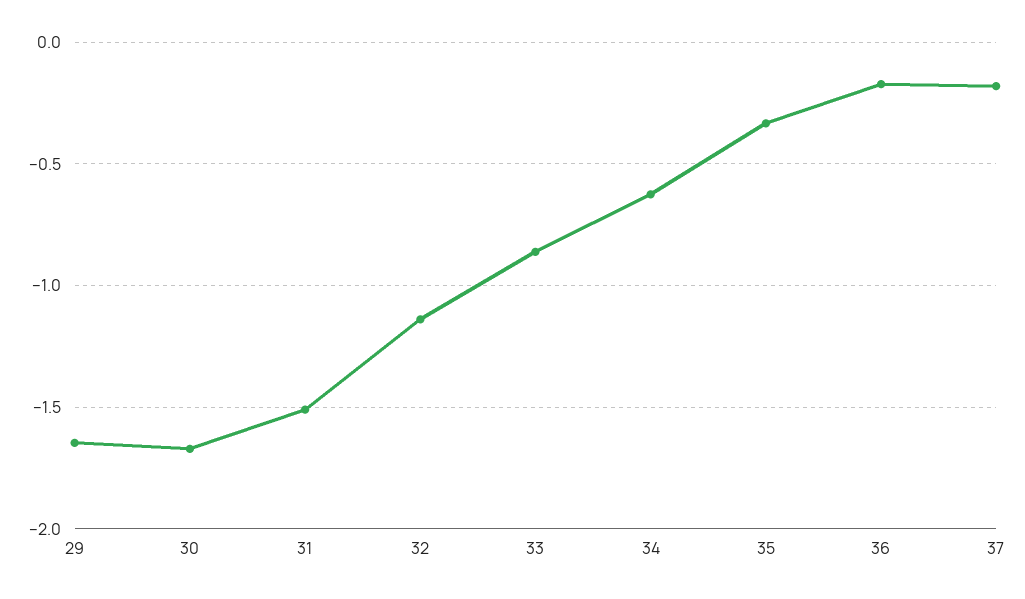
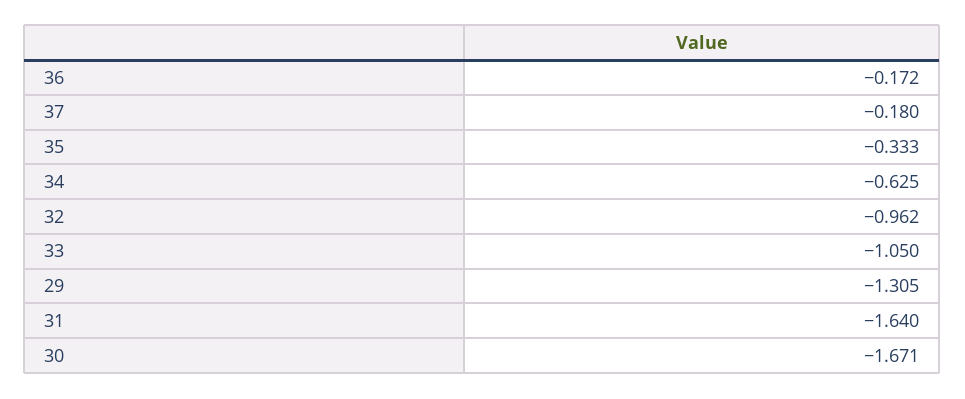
29: -1.65 -> -1.305
31: -1.5 -> -1.64
32: -1.15 -> -0.962
33: -0.85 -> -1.05

